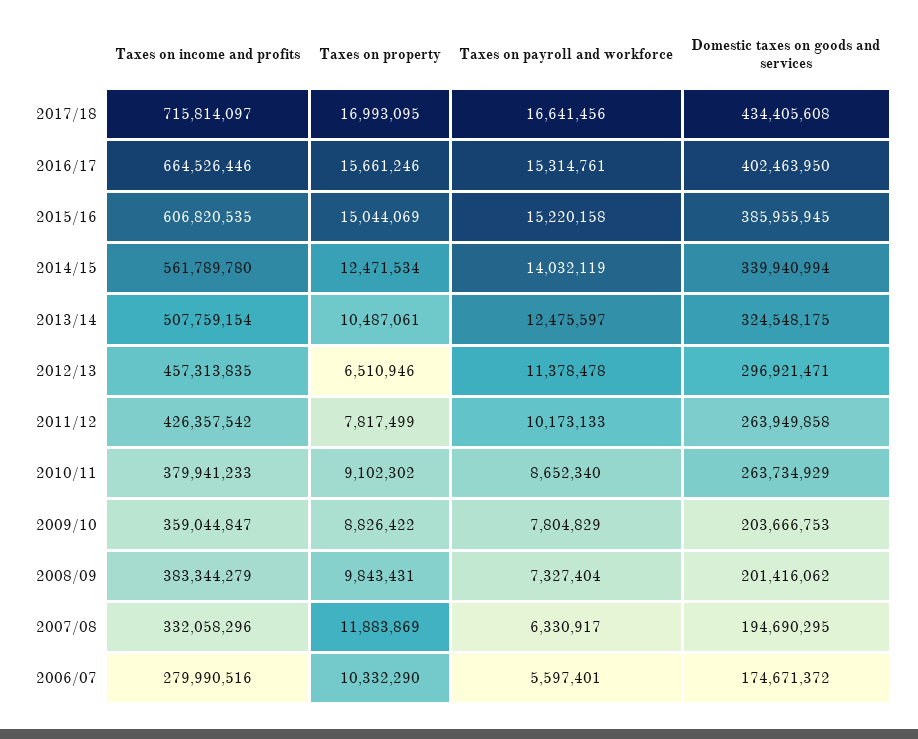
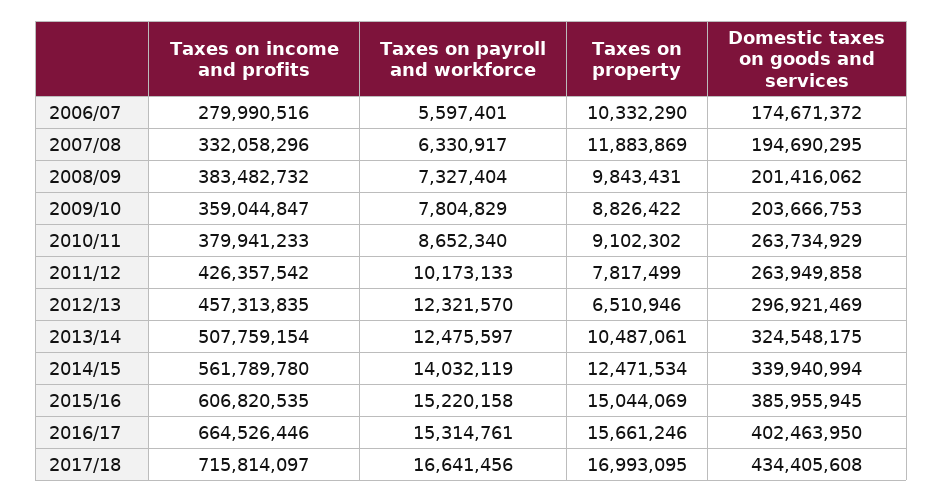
Taxes on payroll and workforce, 2012/13: 11378478 -> 12321570
Domestic taxes on goods and services, 2012/13: 296921471 -> 296921469
Taxes on income and profits, 2008/09: 383344279 -> 383482732

